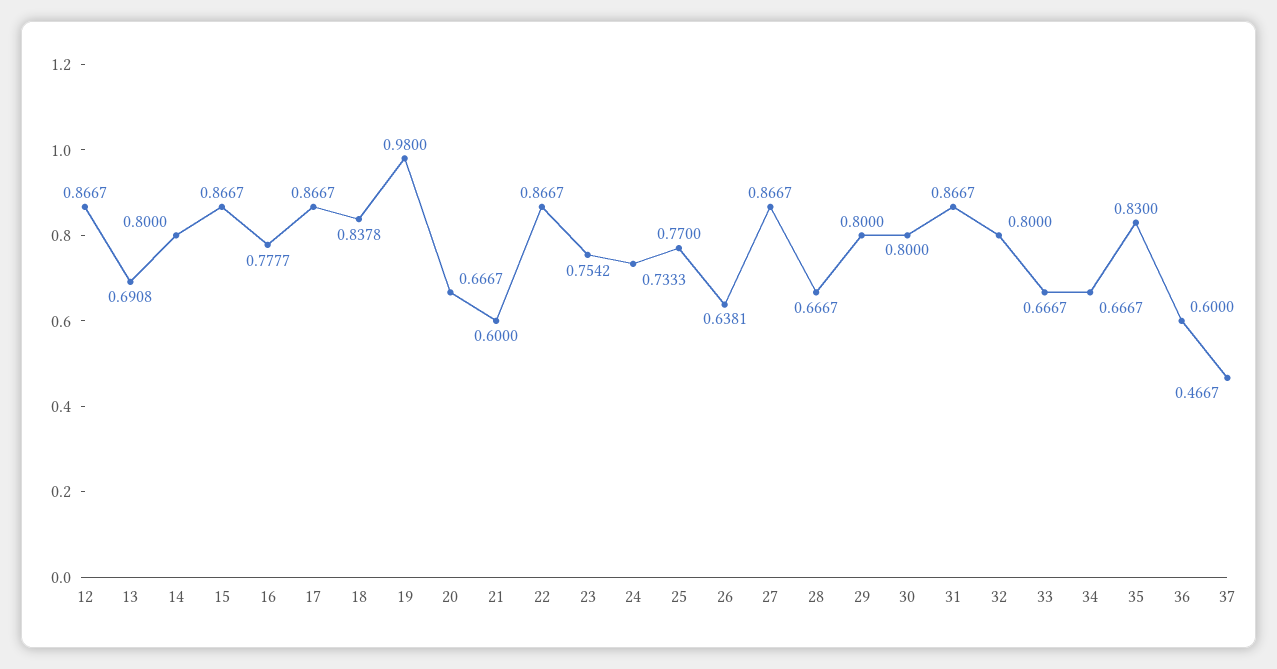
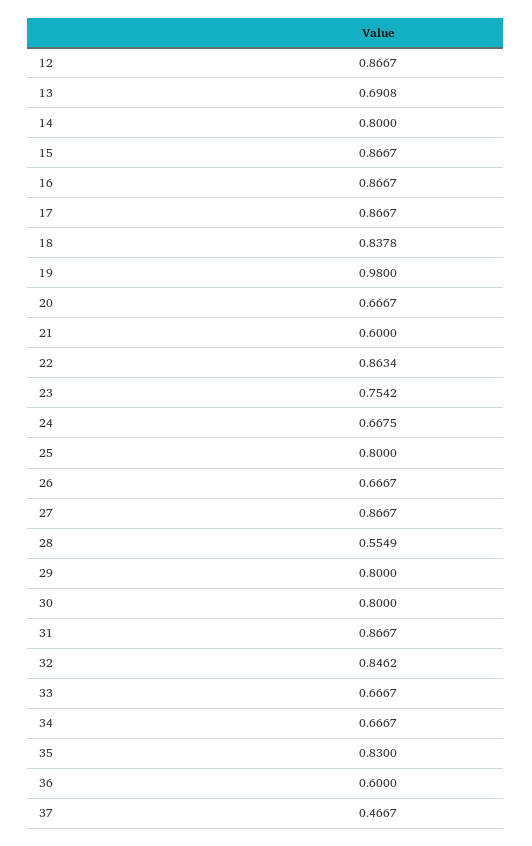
16: 0.7777 -> 0.8667
22: 0.8667 -> 0.8634
24: 0.7333 -> 0.6675
25: 0.77 -> 0.8
26: 0.6381 -> 0.6667
28: 0.6667 -> 0.5549
32: 0.8 -> 0.8462

